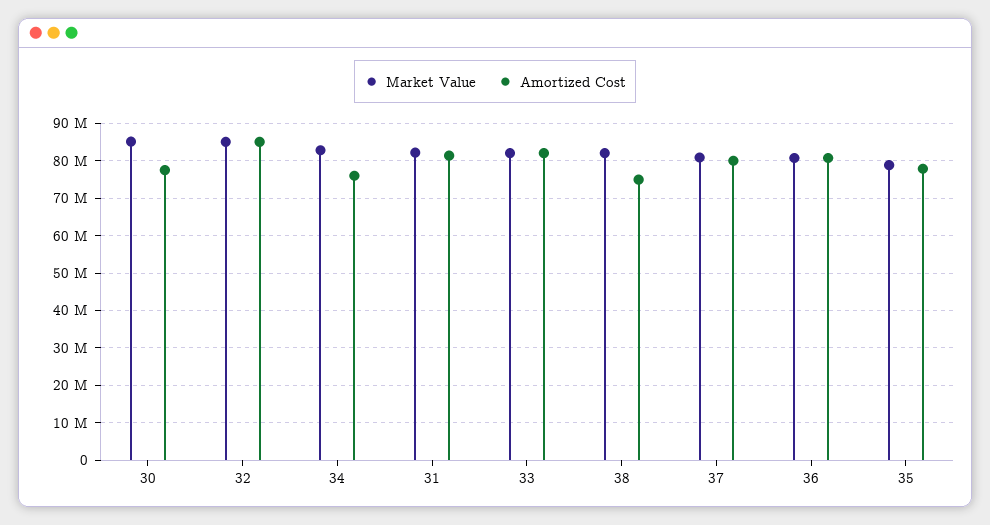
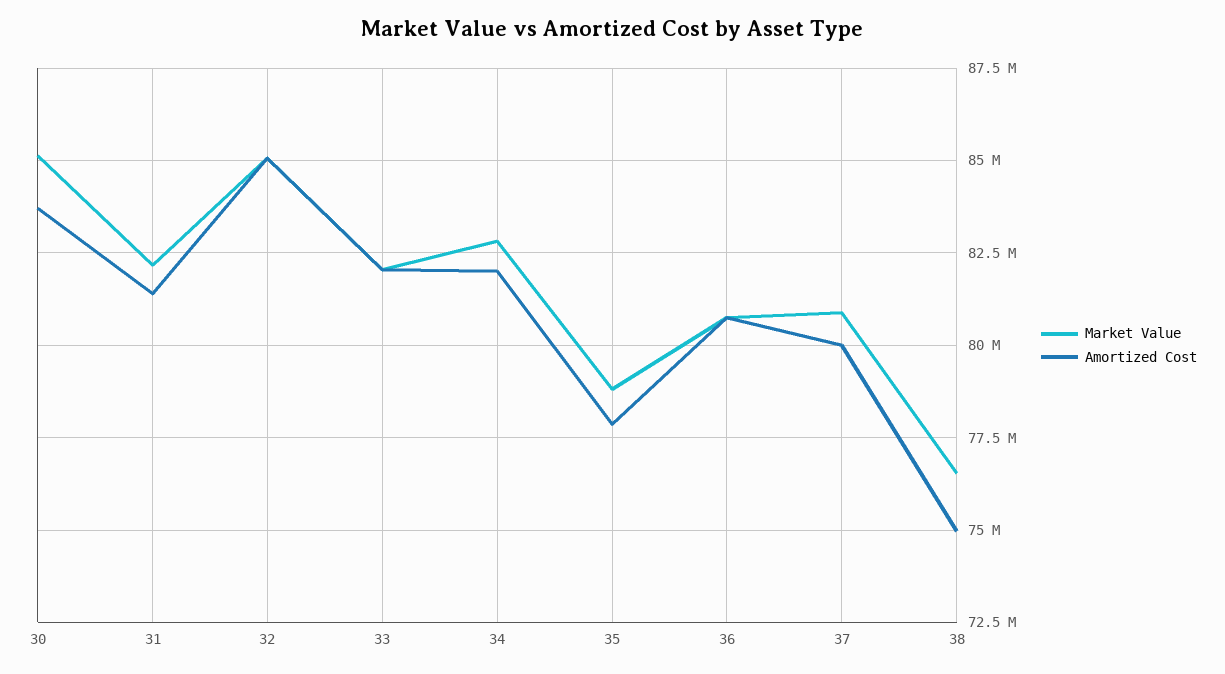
Amortized Cost, 30: 78000000 -> 83750000
Amortized Cost, 34: 76000000 -> 82000000
Market Value, 38: 82000000 -> 76500000

